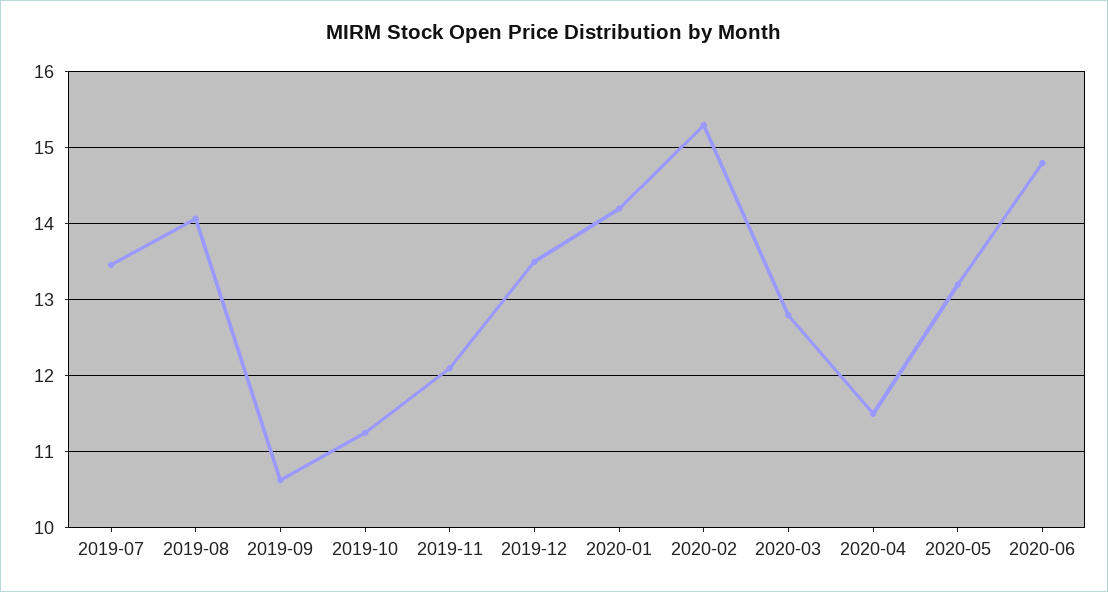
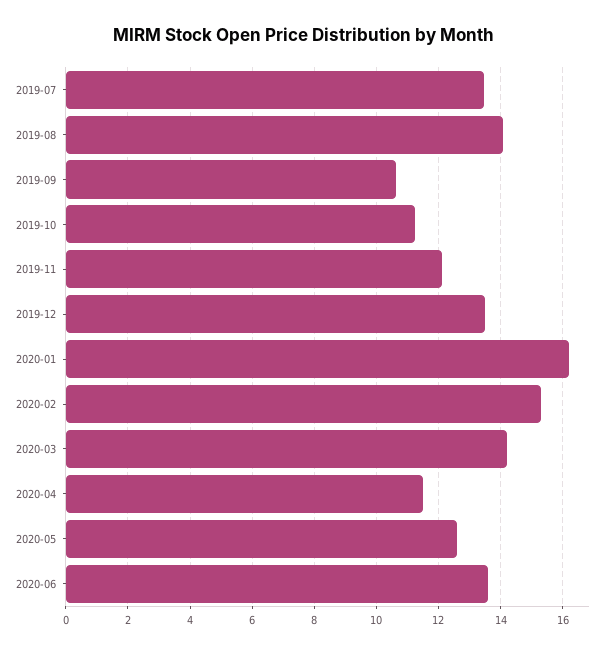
2020-01: 14.2 -> 16.2
2020-03: 12.8 -> 14.2
2020-05: 13.2 -> 12.6
2020-06: 14.8 -> 13.6

